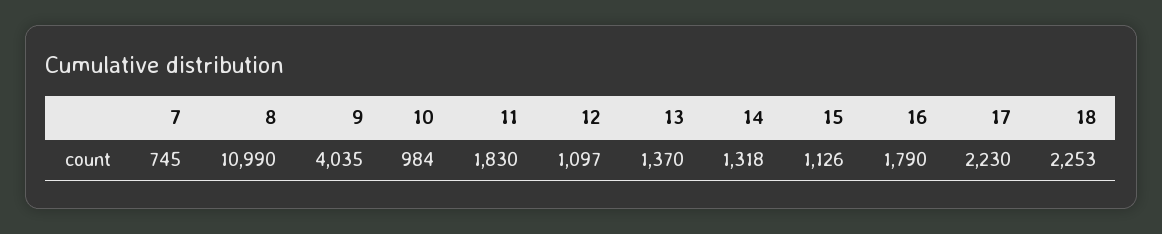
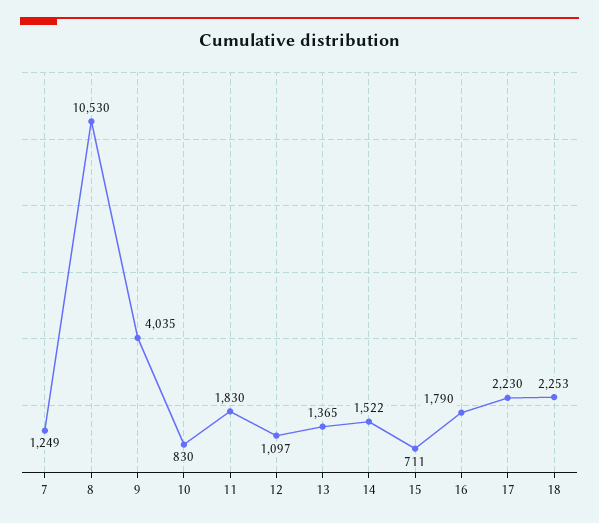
7: 745 -> 1249
8: 10990 -> 10530
10: 984 -> 830
13: 1370 -> 1365
14: 1318 -> 1522
15: 1126 -> 711

